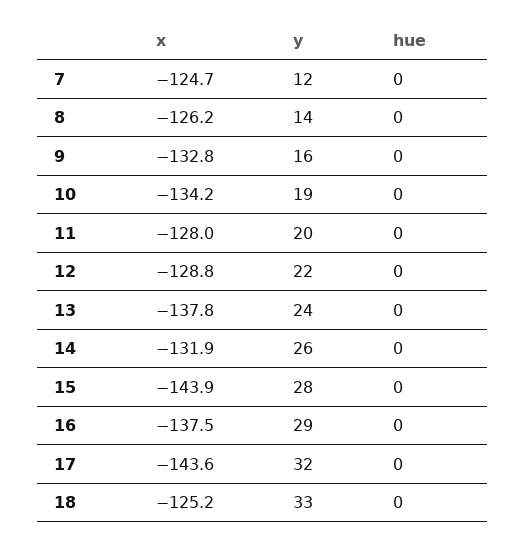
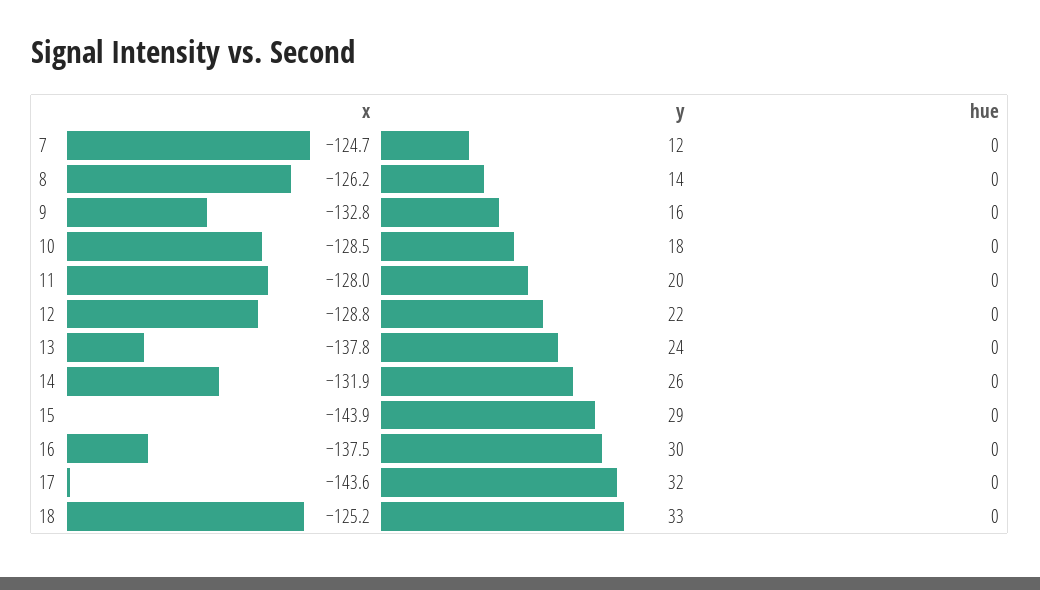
x, 10: -134.2 -> -128.5
y, 10: 19 -> 18
y, 15: 28 -> 29
y, 16: 29 -> 30

